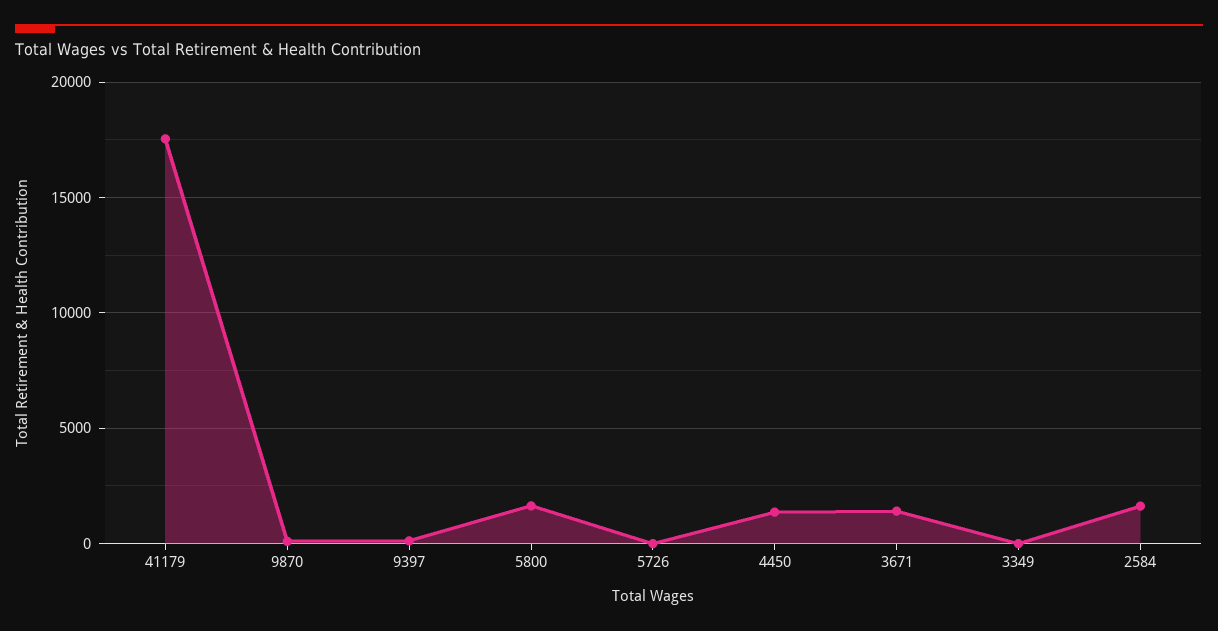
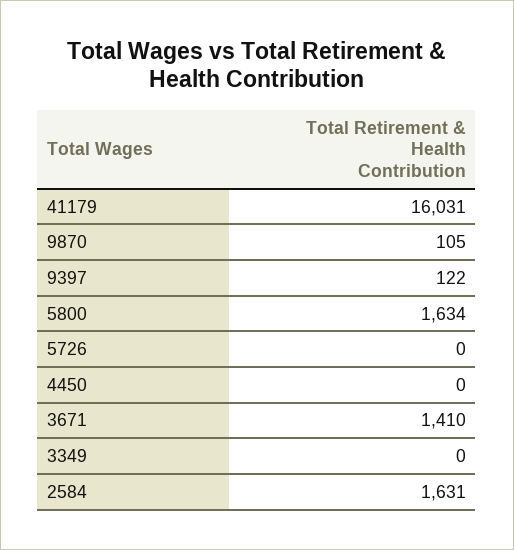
41179: 17500 -> 16031
4450: 1500 -> 0

